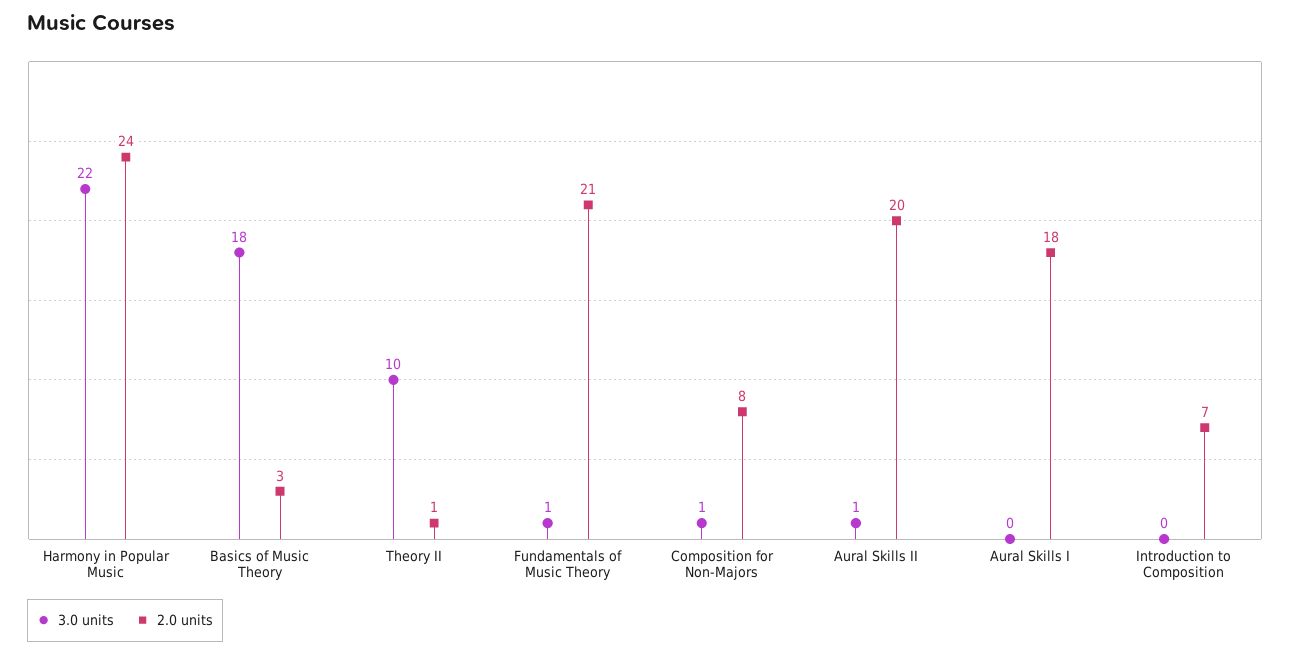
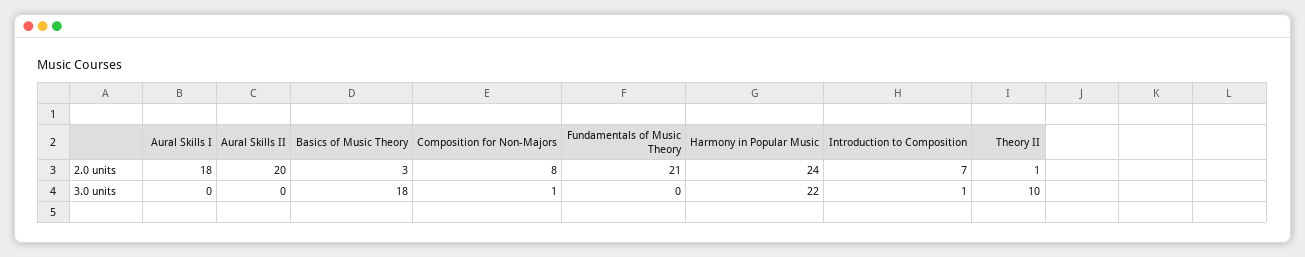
3.0 units, Fundamentals of Music Theory: 1 -> 0
3.0 units, Aural Skills II: 1 -> 0
3.0 units, Introduction to Composition: 0 -> 1

